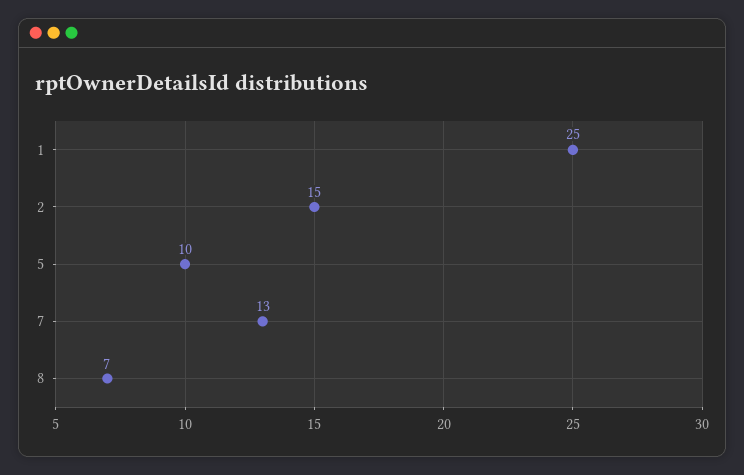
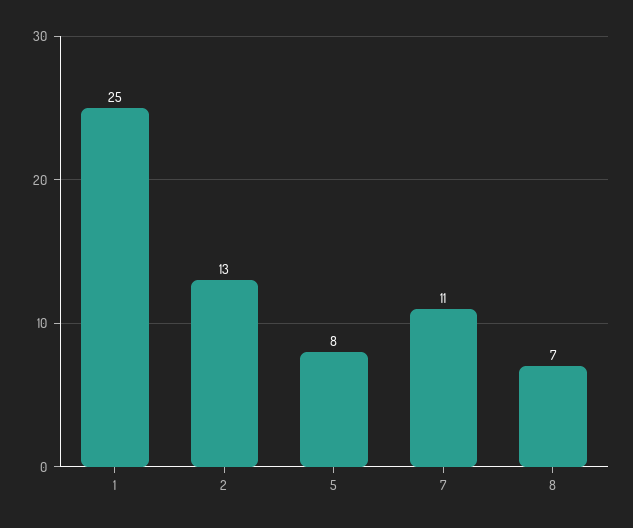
2: 15 -> 13
5: 10 -> 8
7: 13 -> 11

